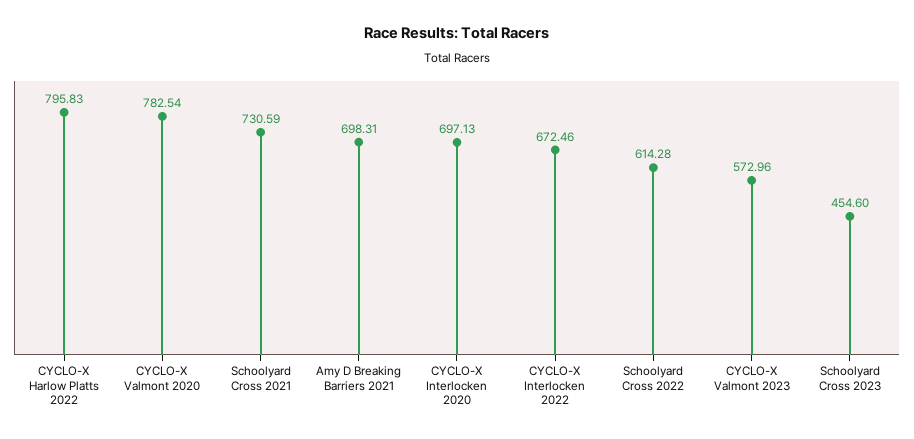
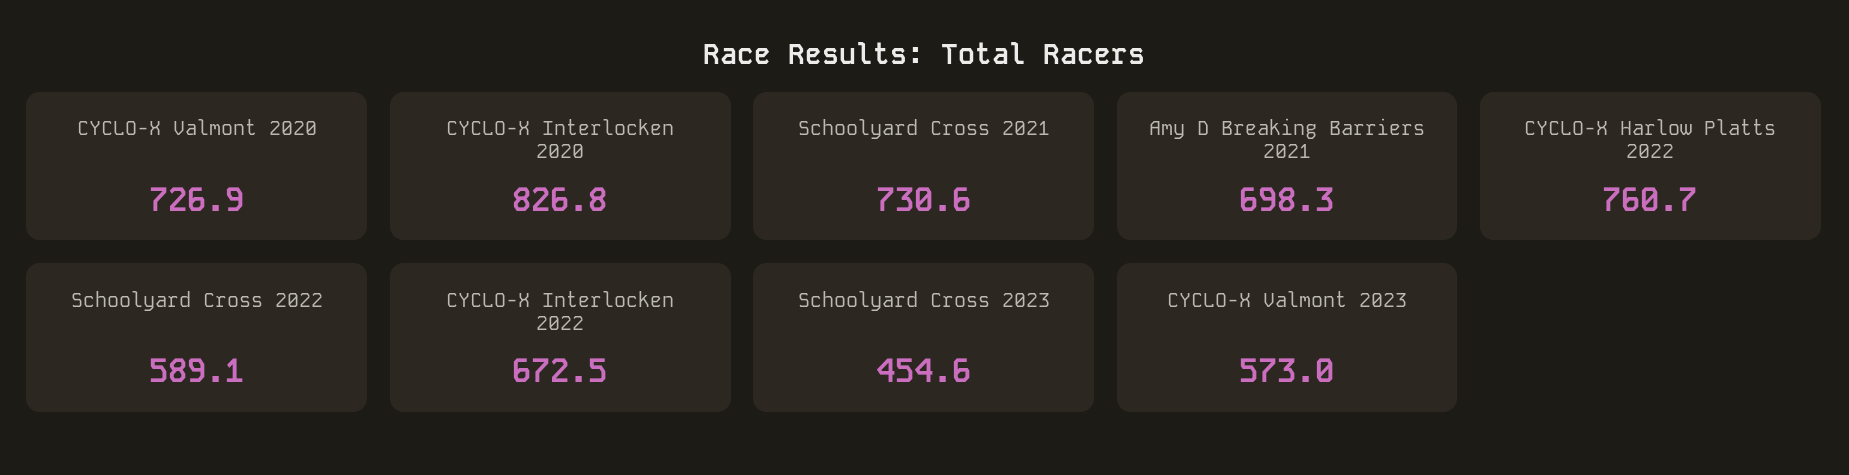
CYCLO-X Harlow Platts 2022: 795.83 -> 760.7
CYCLO-X Valmont 2020: 782.54 -> 726.9
CYCLO-X Interlocken 2020: 697.13 -> 826.8
Schoolyard Cross 2022: 614.28 -> 589.1

